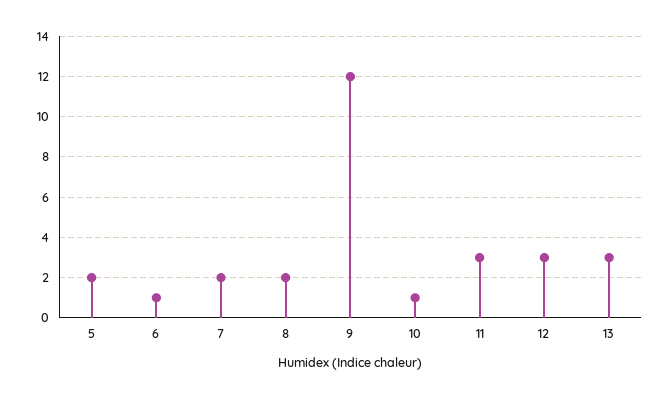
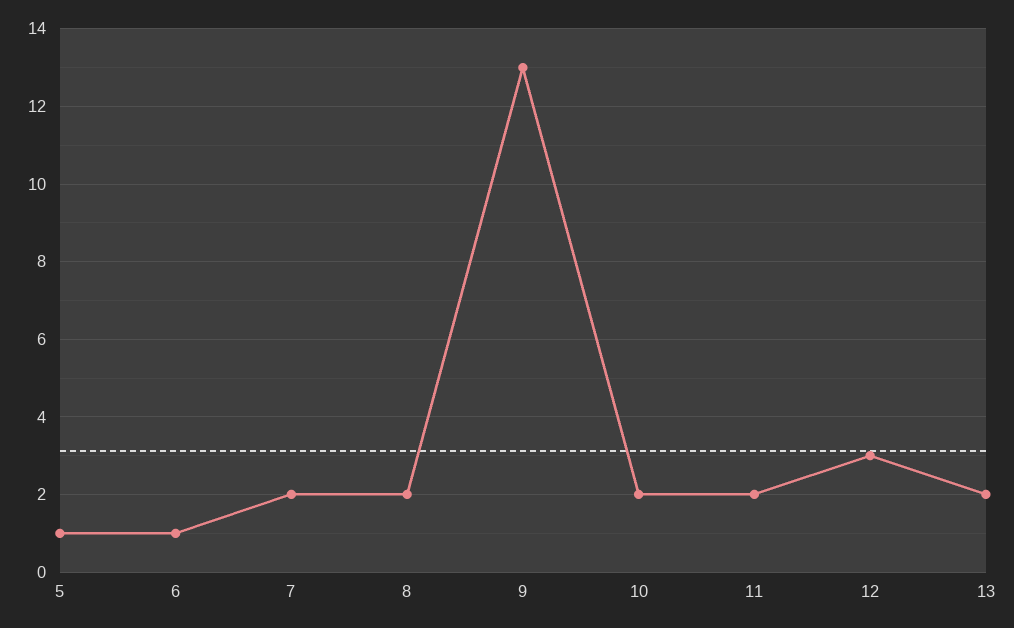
5: 2 -> 1
9: 12 -> 13
10: 1 -> 2
11: 3 -> 2
13: 3 -> 2

